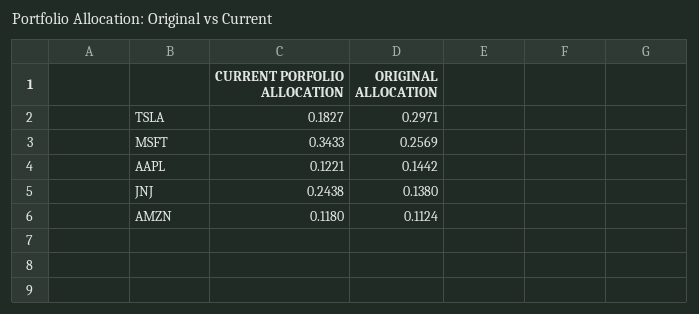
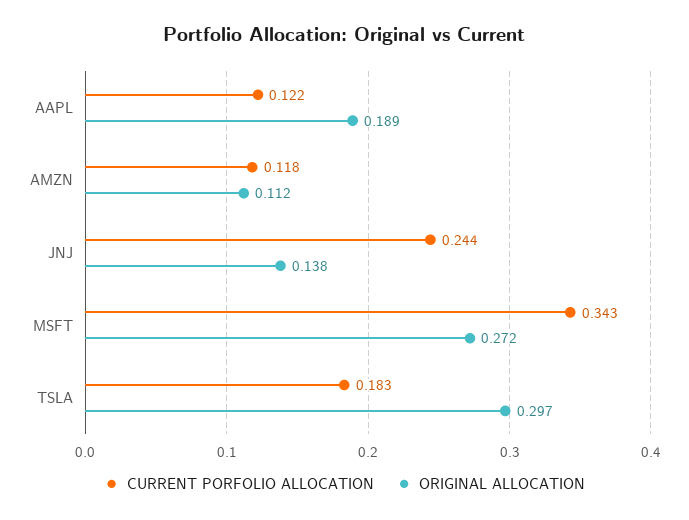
ORIGINAL ALLOCATION, MSFT: 0.2569 -> 0.272
ORIGINAL ALLOCATION, AAPL: 0.1442 -> 0.189

